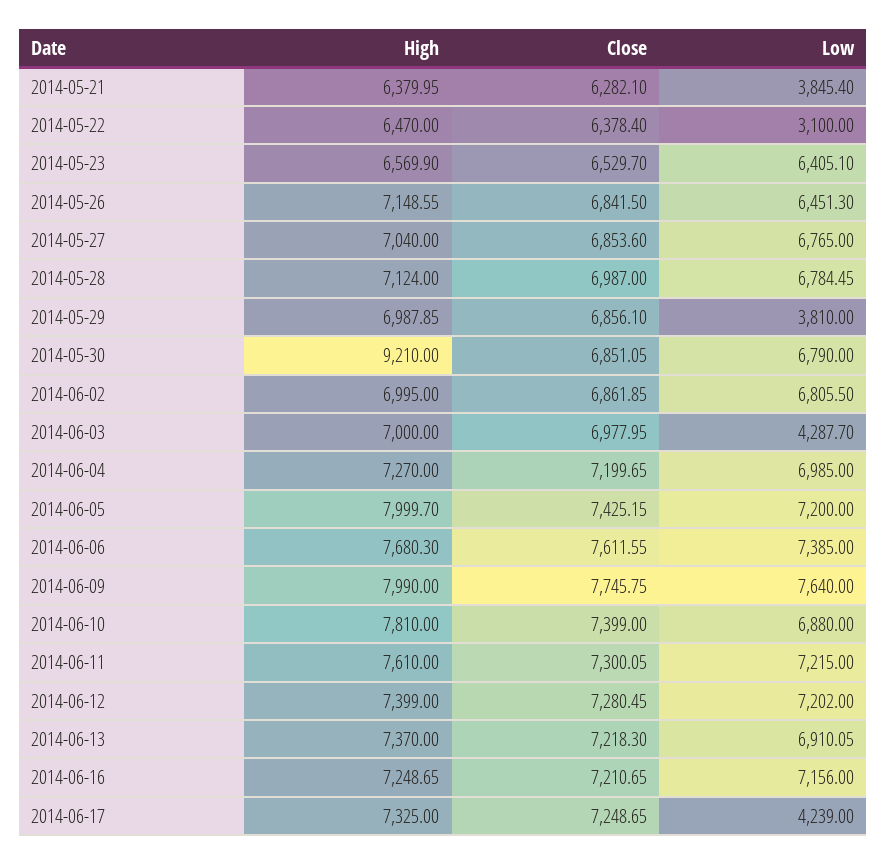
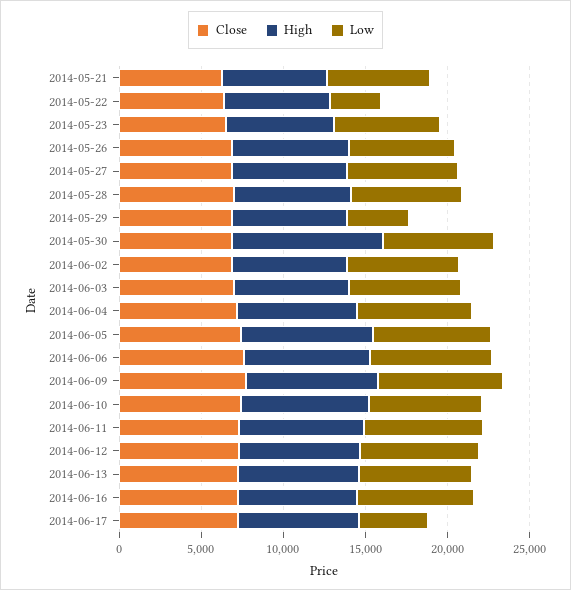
Low, 2014-05-21: 3845.4 -> 6000
Low, 2014-06-03: 4287.7 -> 7000

